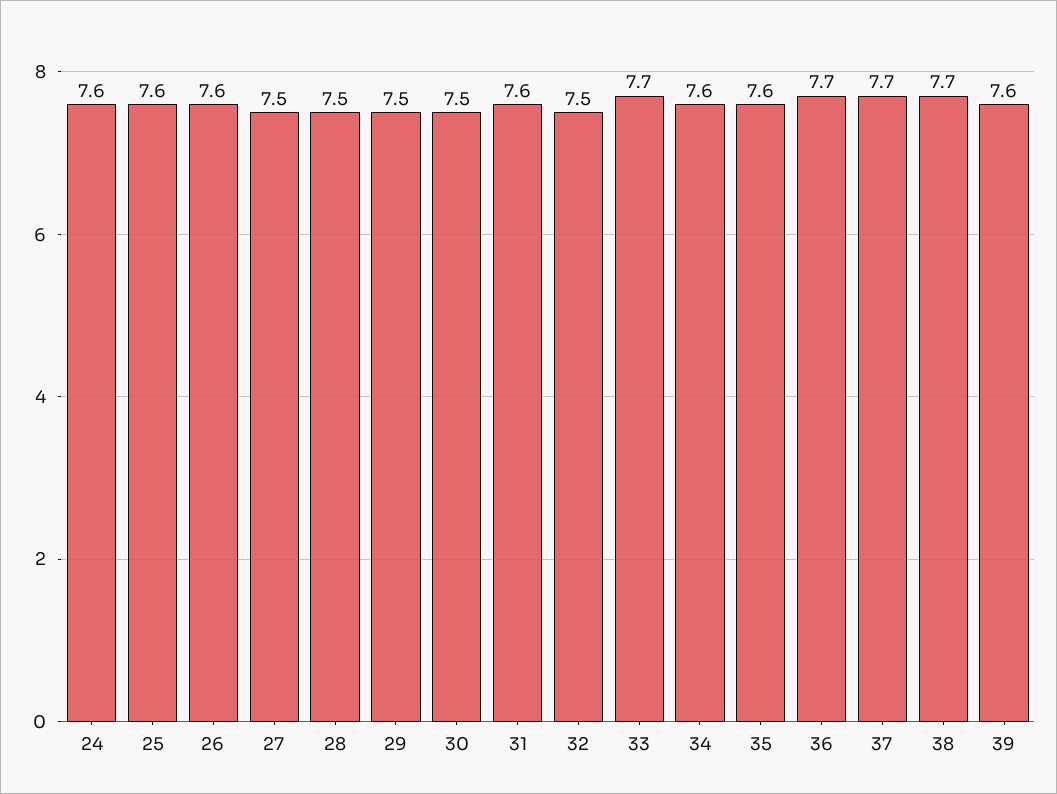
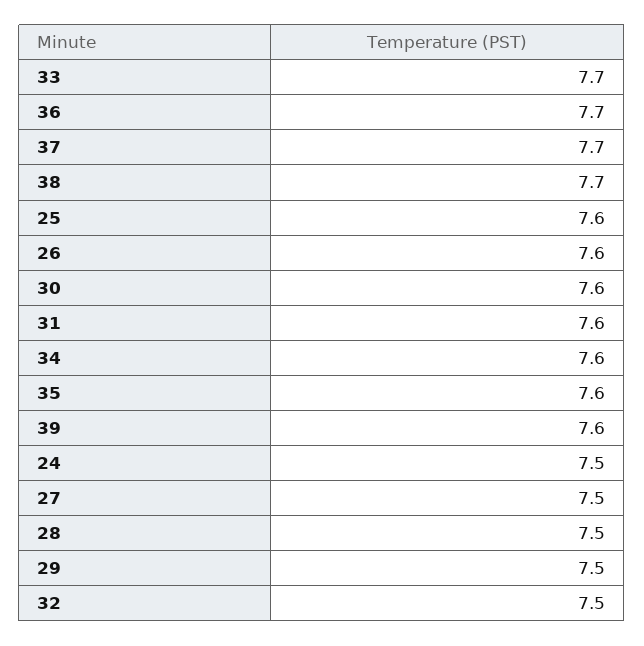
24: 7.6 -> 7.5
30: 7.5 -> 7.6

